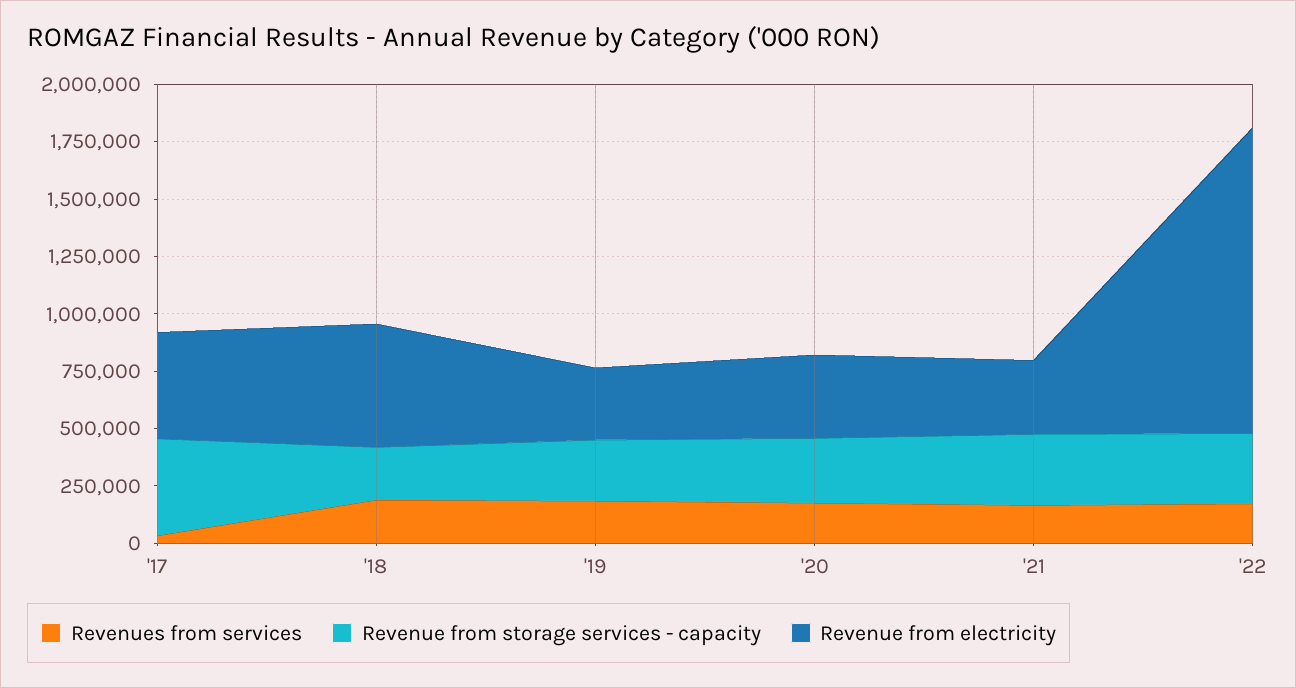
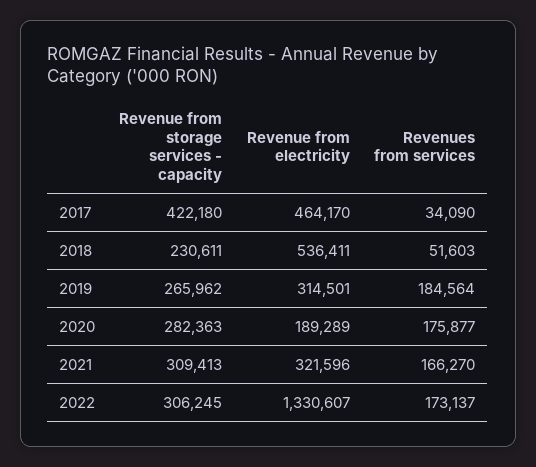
Revenues from services, '18: 200000 -> 51603
Revenue from electricity, '20: 350000 -> 189289

